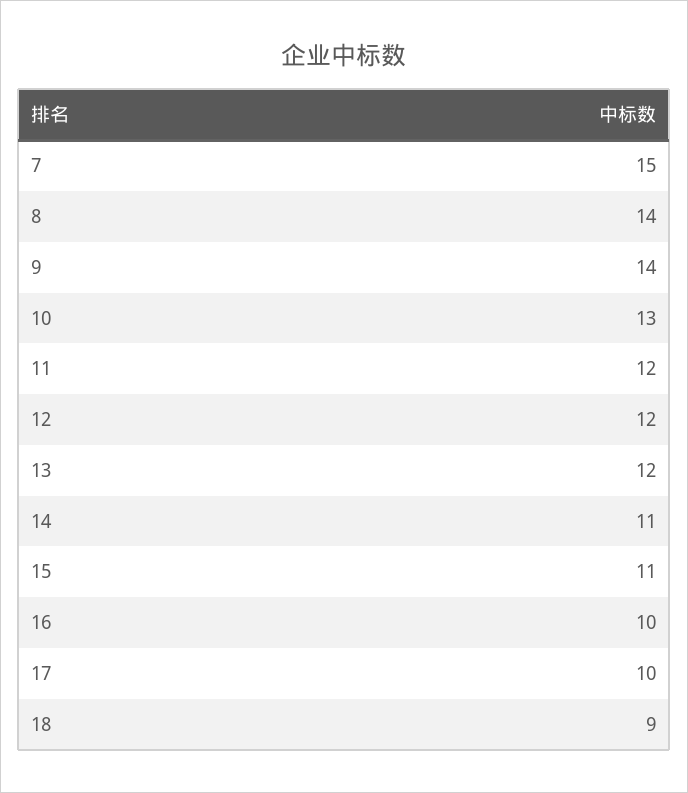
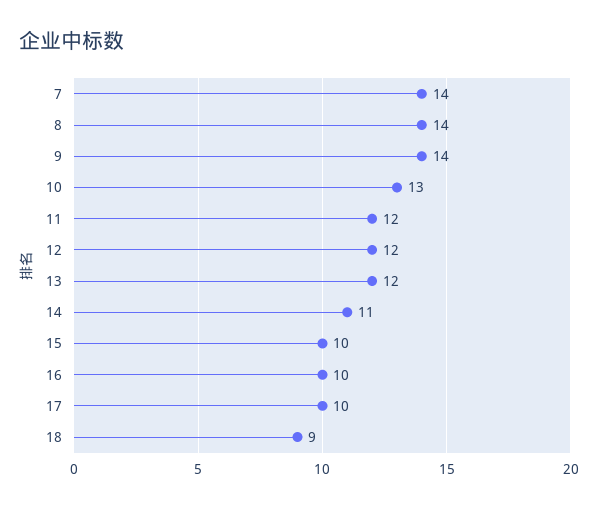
7: 15 -> 14
15: 11 -> 10

